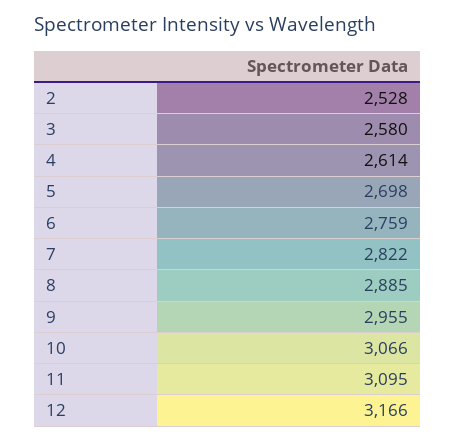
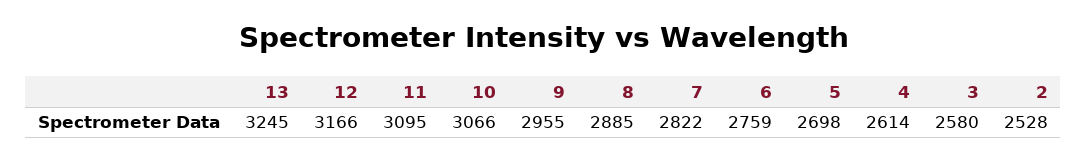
13: none -> 3245

